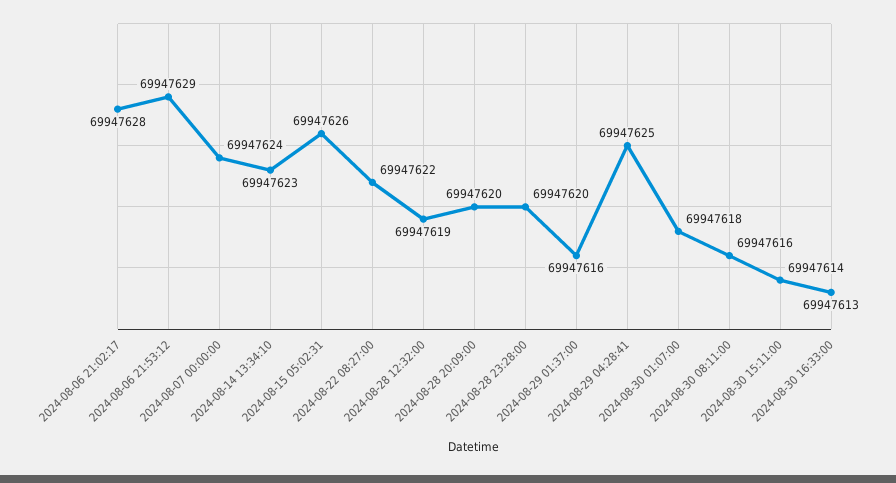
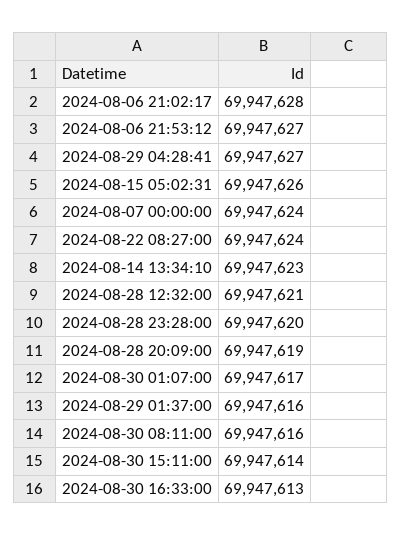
2024-08-06 21:53:12: 69947629 -> 69947627
2024-08-22 08:27:00: 69947622 -> 69947624
2024-08-28 12:32:00: 69947619 -> 69947621
2024-08-28 20:09:00: 69947620 -> 69947619
2024-08-29 04:28:41: 69947625 -> 69947627
2024-08-30 01:07:00: 69947618 -> 69947617

